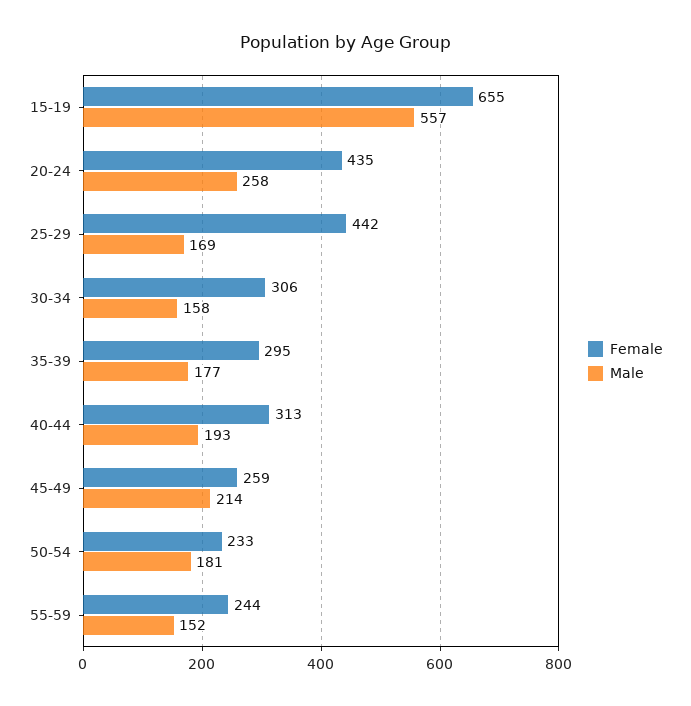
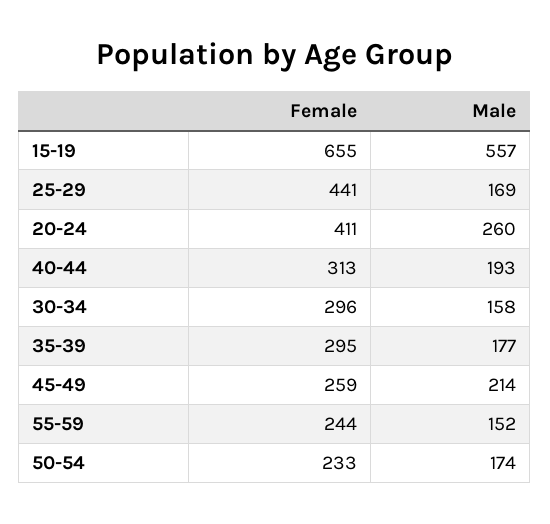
Female, 20-24: 435 -> 411
Male, 20-24: 258 -> 260
Female, 25-29: 442 -> 441
Female, 30-34: 306 -> 296
Male, 50-54: 181 -> 174

